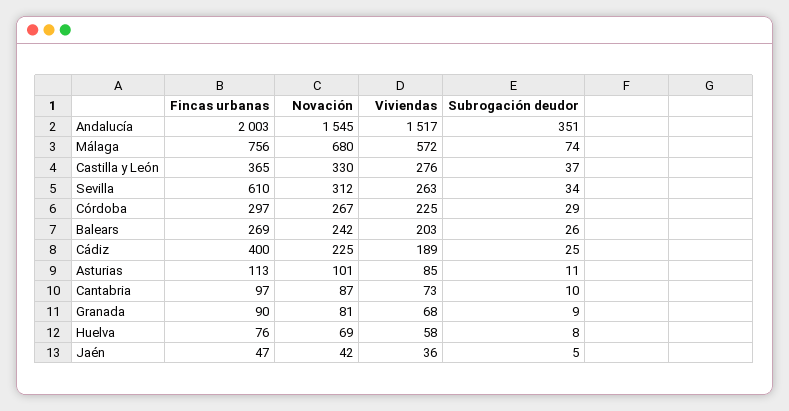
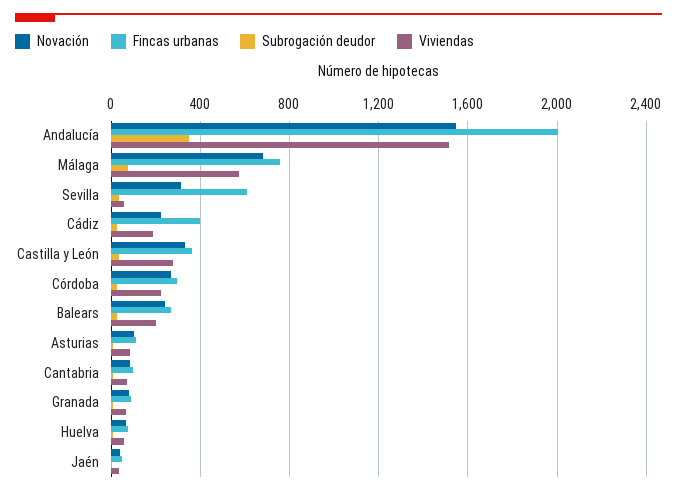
Viviendas, Sevilla: 263 -> 50

